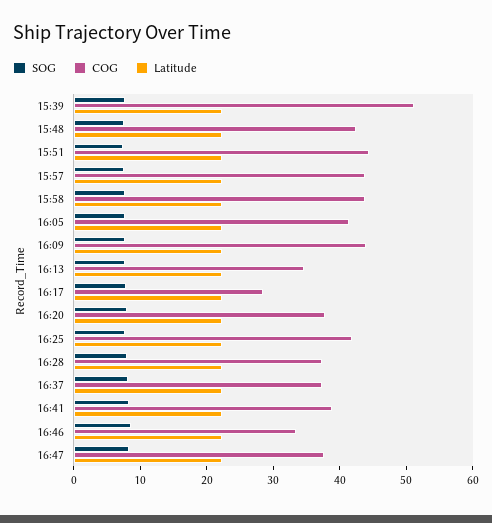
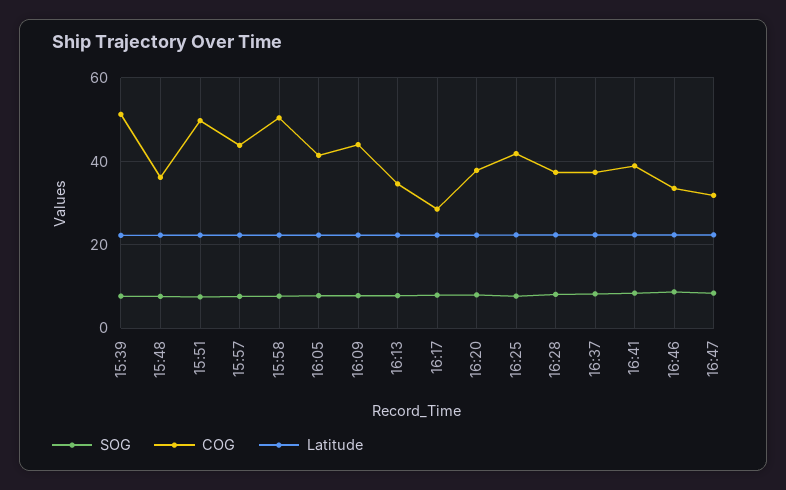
COG, 15:48: 42 -> 36
COG, 15:51: 44 -> 50
COG, 15:58: 44 -> 50
COG, 16:47: 38 -> 32

